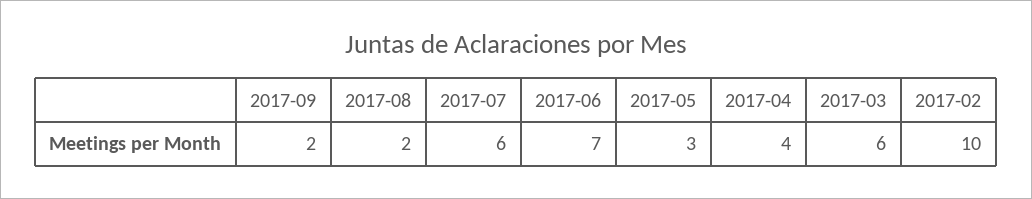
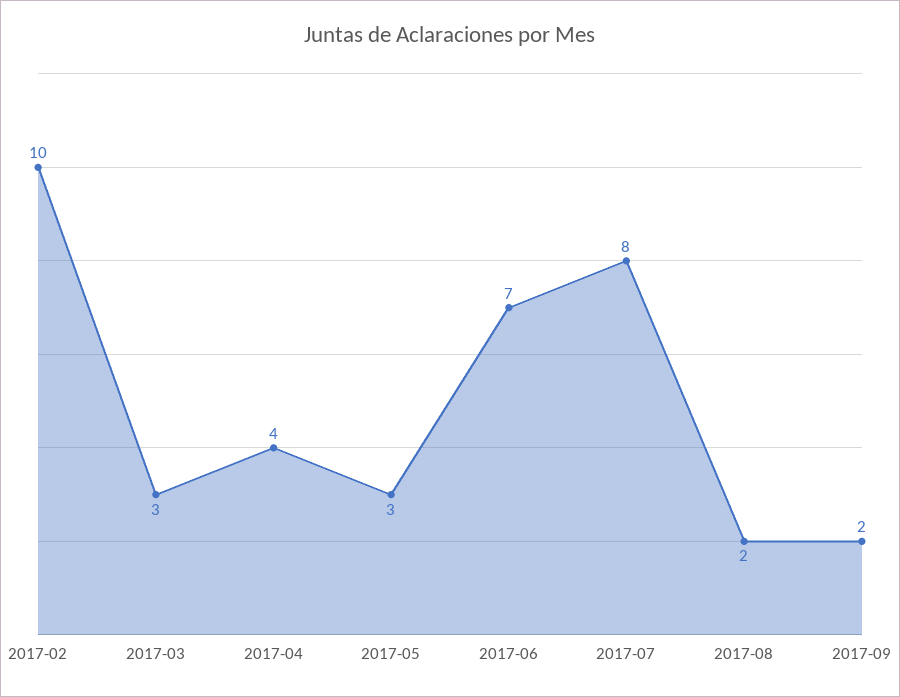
2017-07: 6 -> 8
2017-03: 6 -> 3

